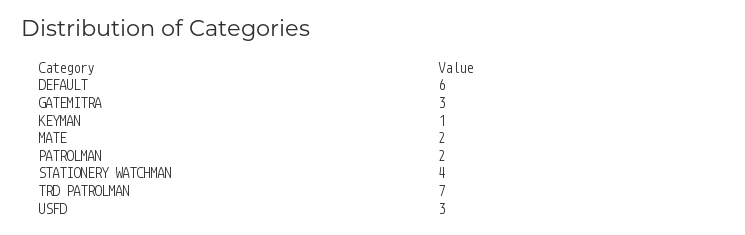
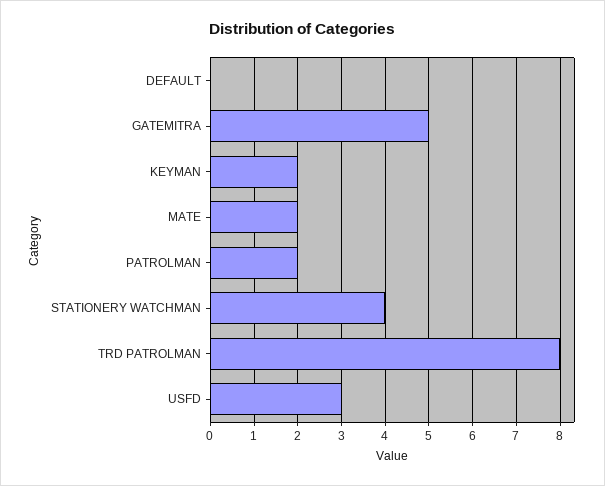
DEFAULT: 6 -> 0
GATEMITRA: 3 -> 5
KEYMAN: 1 -> 2
TRD PATROLMAN: 7 -> 8

